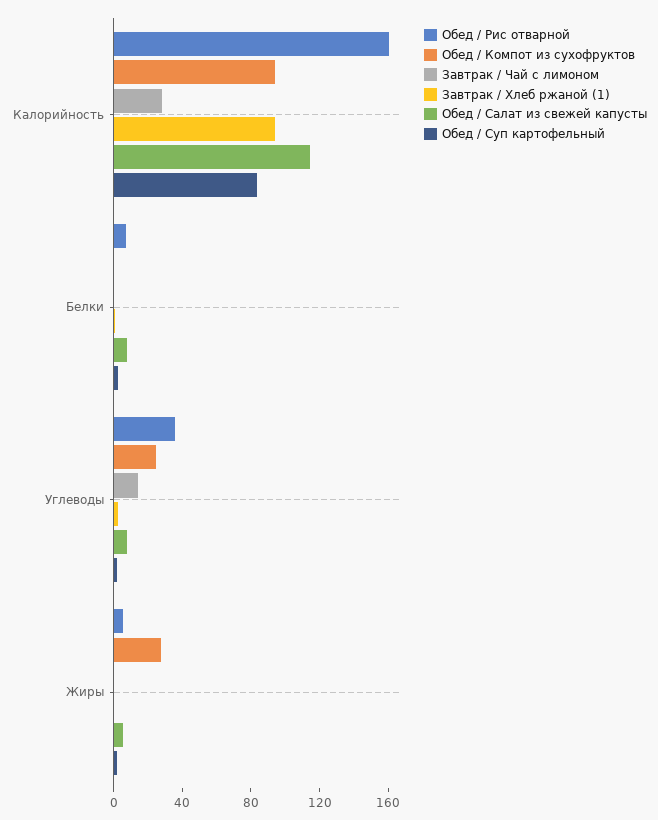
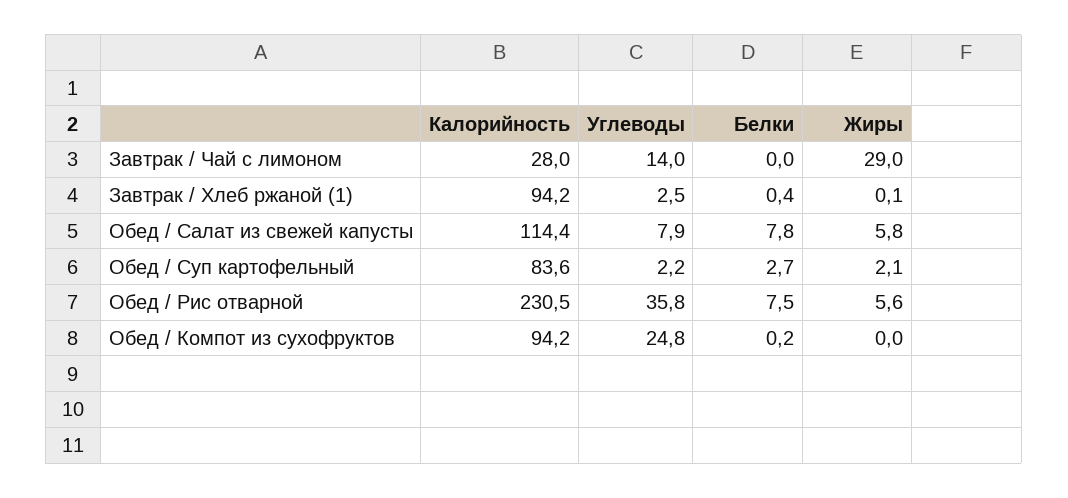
Обед / Рис отварной, Калорийность: 160 -> 230.5
Обед / Компот из сухофруктов, Жиры: 30 -> 0
Завтрак / Чай с лимоном, Жиры: 0 -> 29

